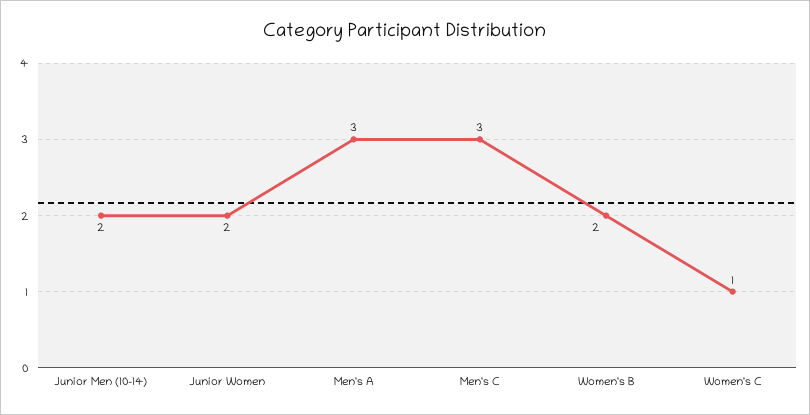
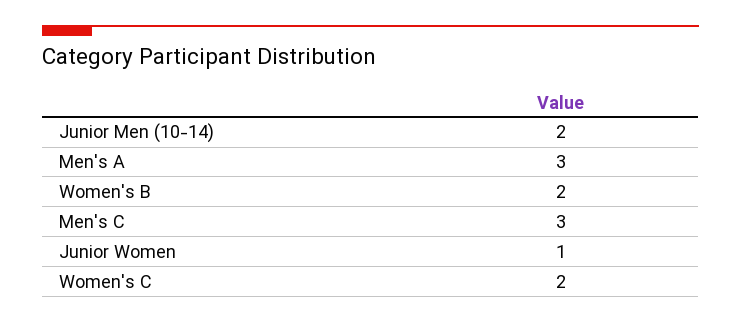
Junior Women: 2 -> 1
Women's C: 1 -> 2

